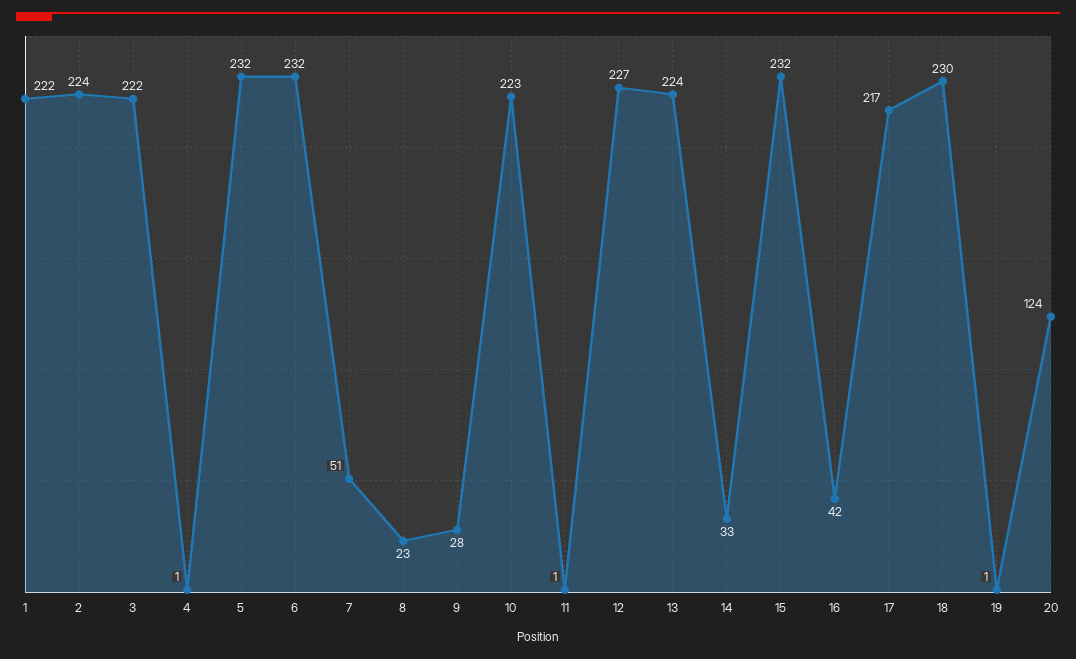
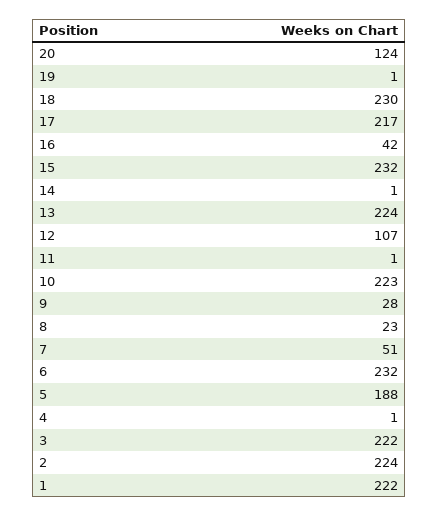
5: 232 -> 188
12: 227 -> 107
14: 33 -> 1

